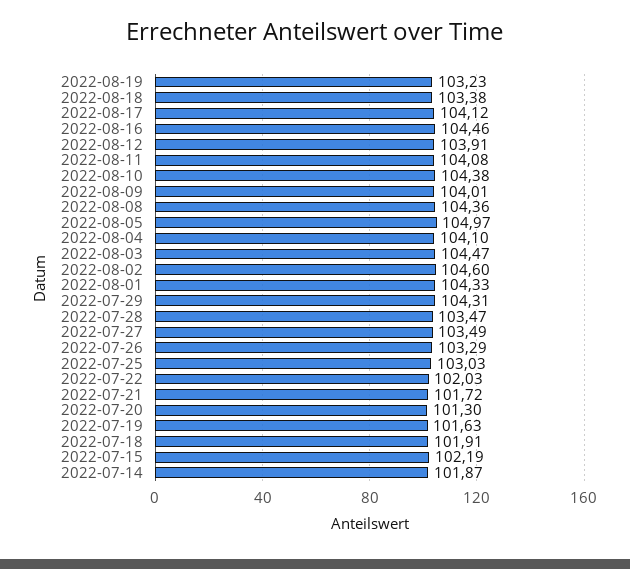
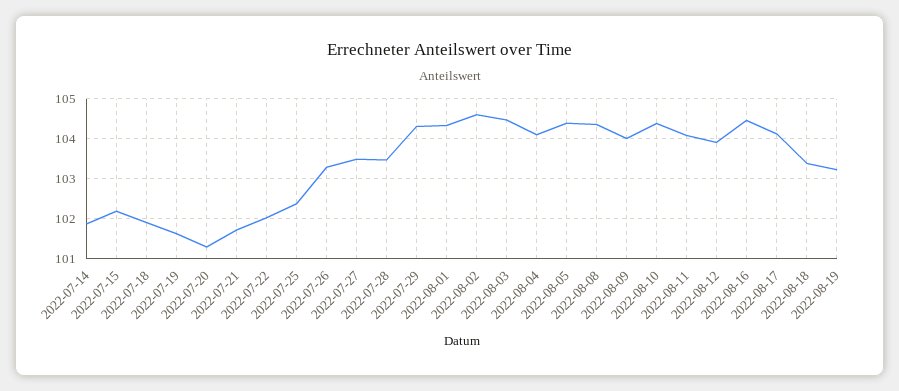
2022-08-05: 104.97 -> 104.4
2022-07-25: 103.03 -> 102.4

